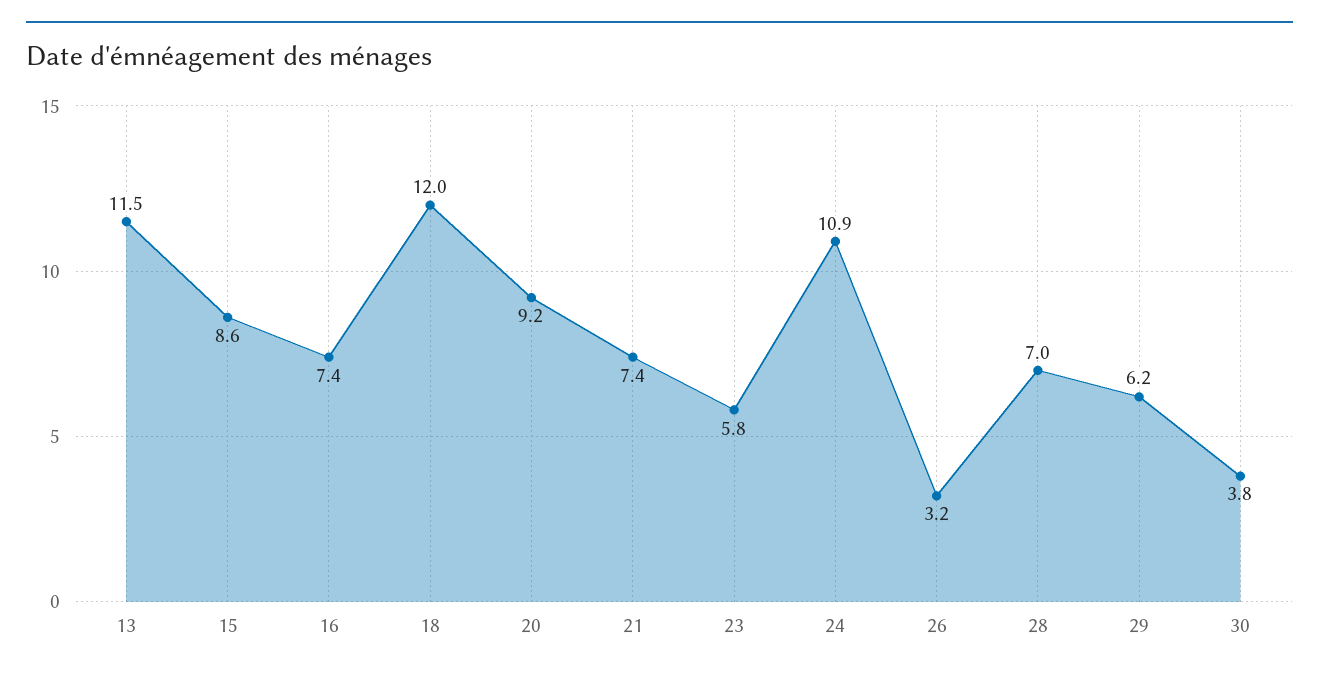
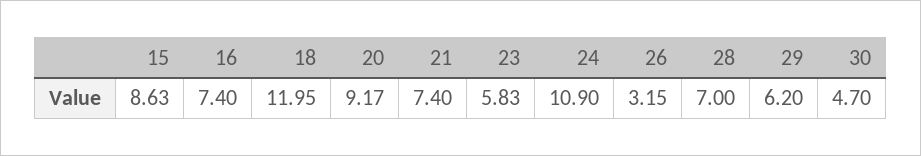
13: 11.5 -> none
30: 3.8 -> 4.7

